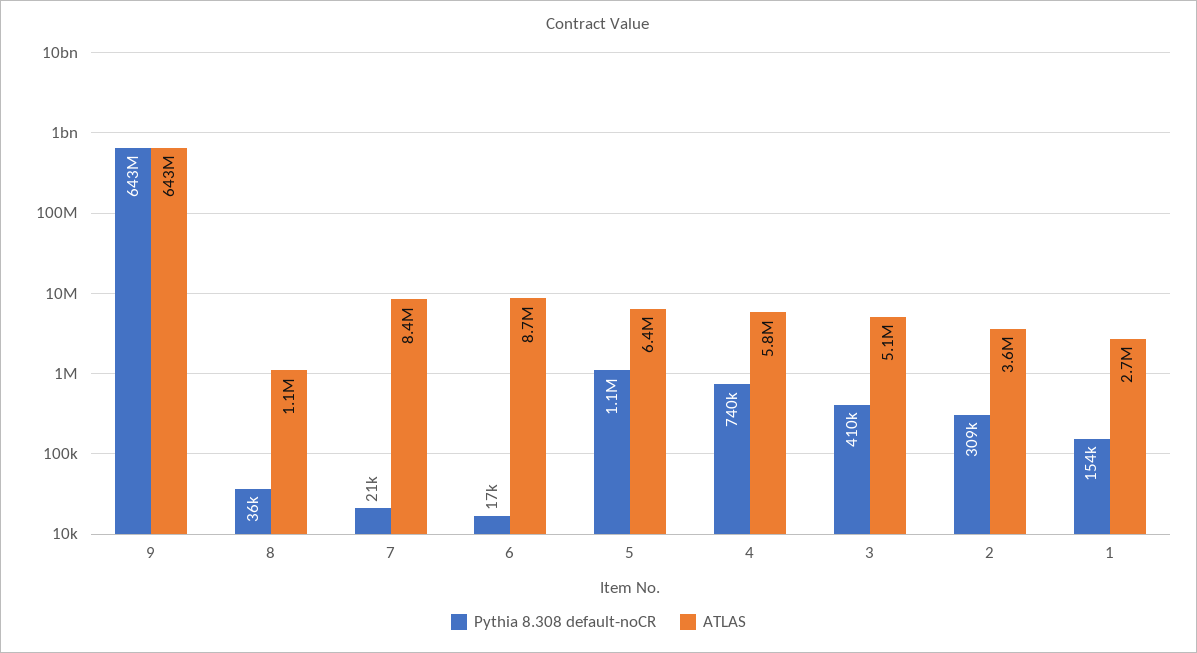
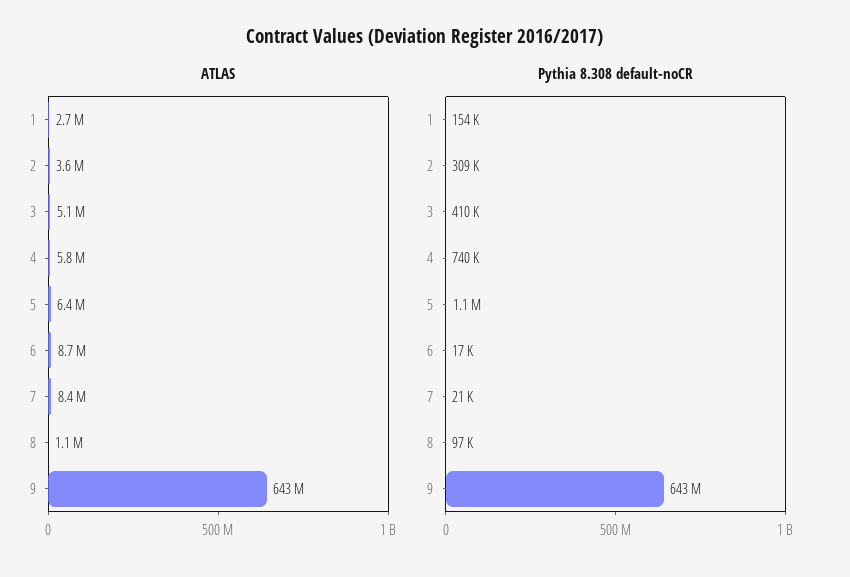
Pythia 8.308 default-noCR, 8: 36000 -> 97000

